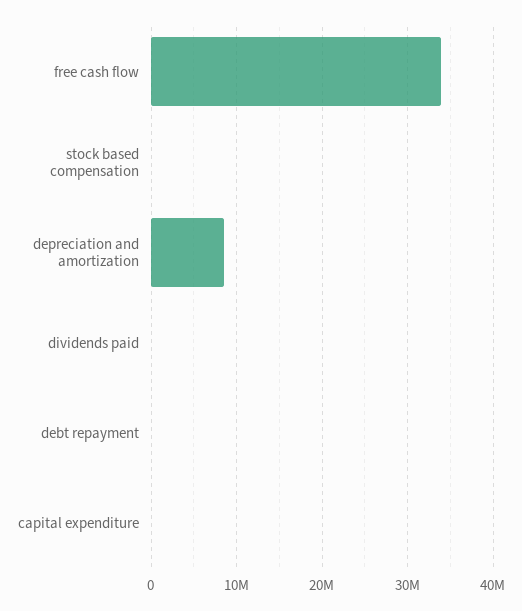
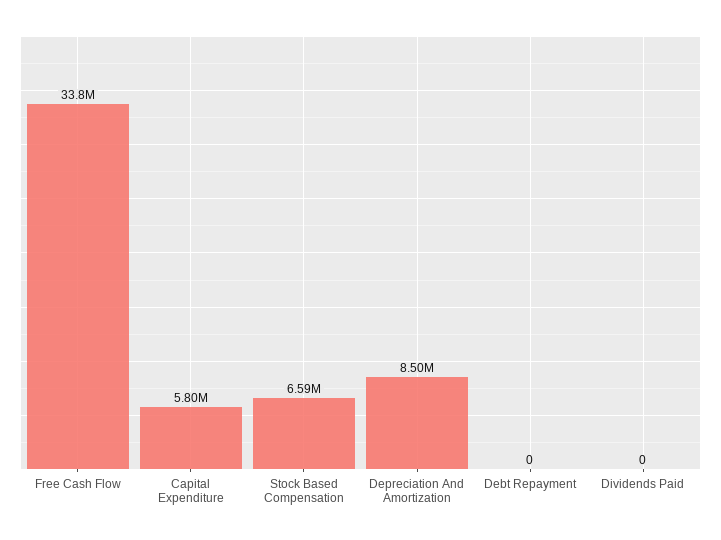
stock based compensation: 0 -> 6590000
capital expenditure: 0 -> 5800000

